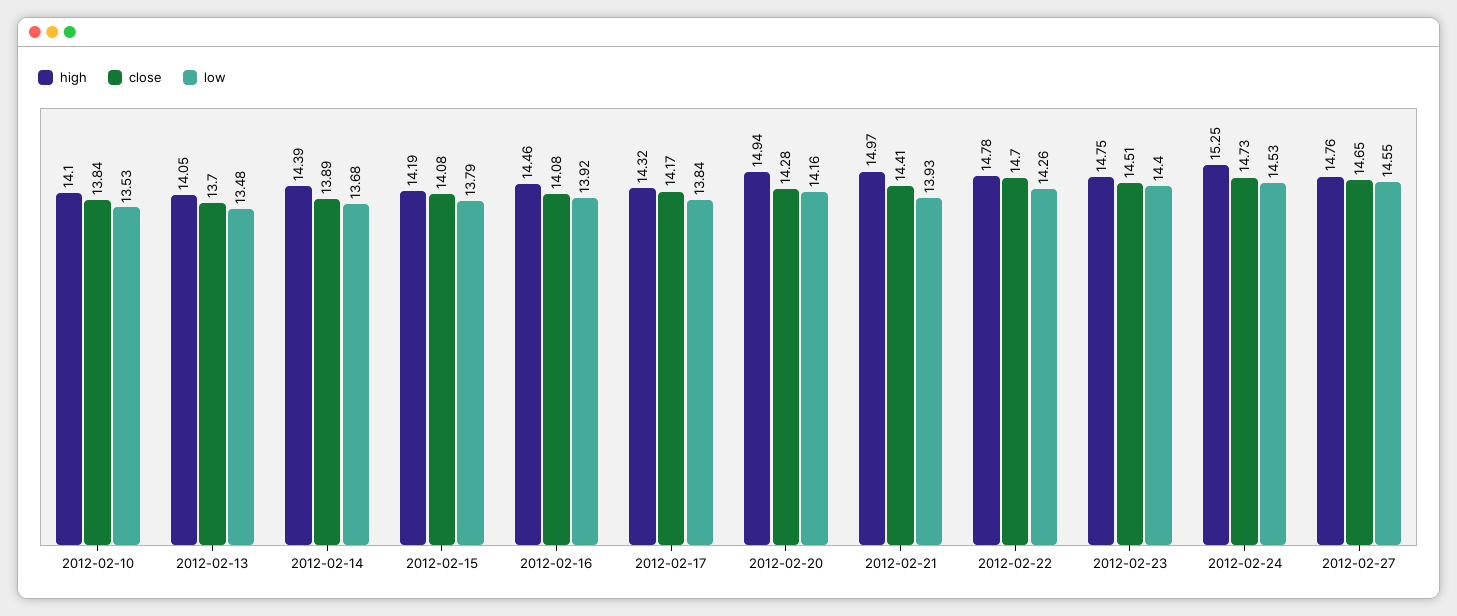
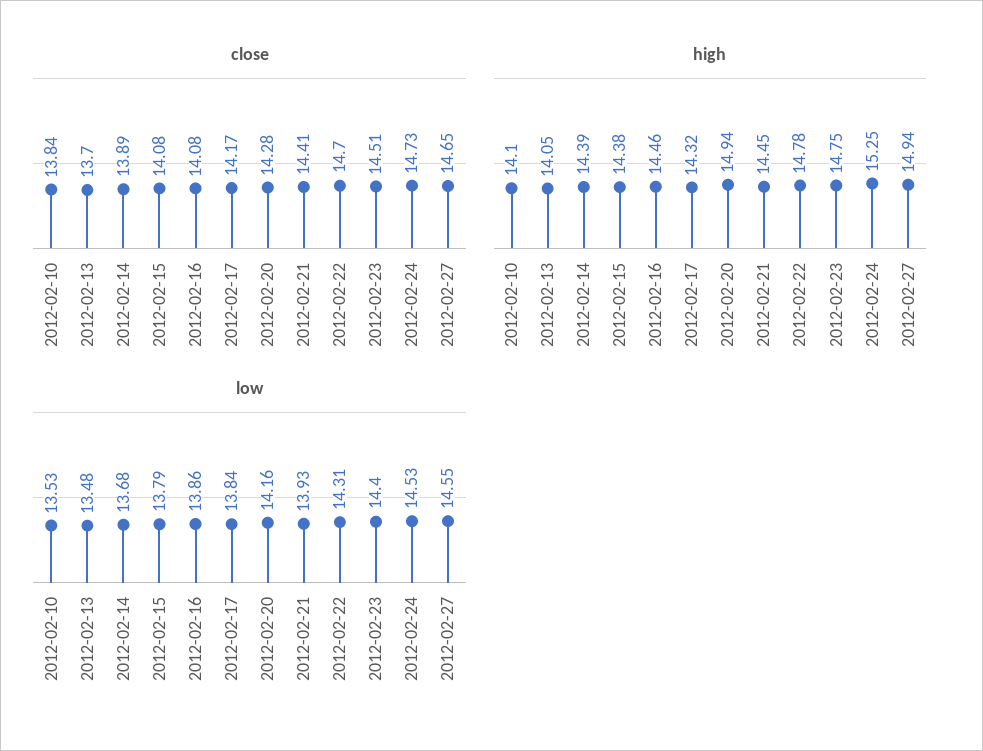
high, 2012-02-15: 14.19 -> 14.38
low, 2012-02-16: 13.92 -> 13.86
high, 2012-02-21: 14.97 -> 14.45
low, 2012-02-22: 14.26 -> 14.31
high, 2012-02-27: 14.76 -> 14.94

